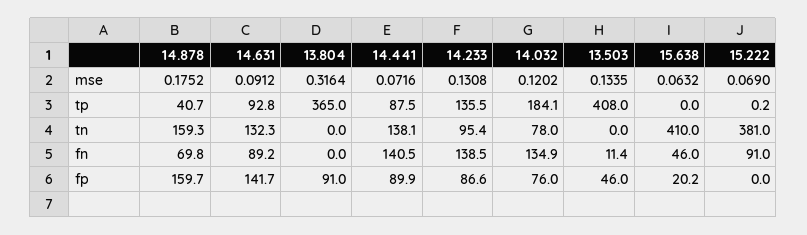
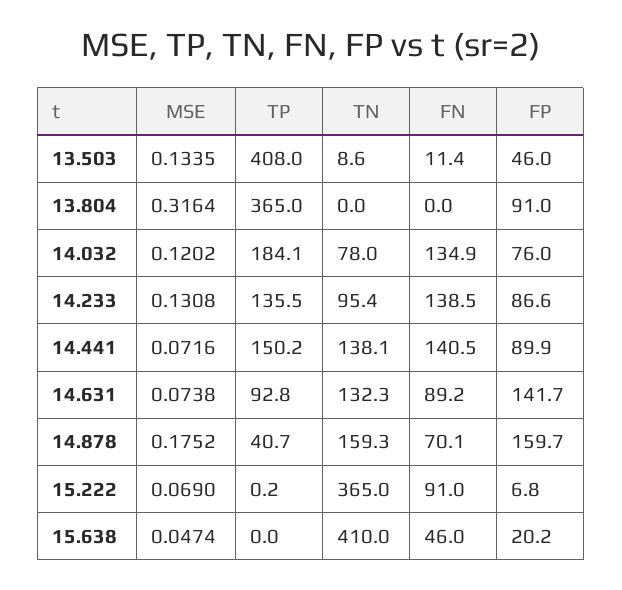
14.631, mse: 0.0912 -> 0.0738
15.638, mse: 0.0632 -> 0.0474
14.441, tp: 87.5 -> 150.2
13.503, tn: 0 -> 8.6
15.222, tn: 381 -> 365
14.878, fn: 69.8 -> 70.1
15.222, fp: 0 -> 6.8

